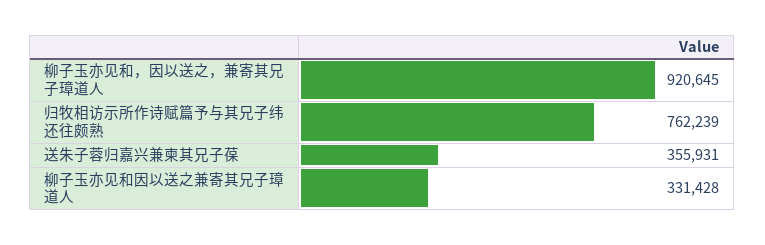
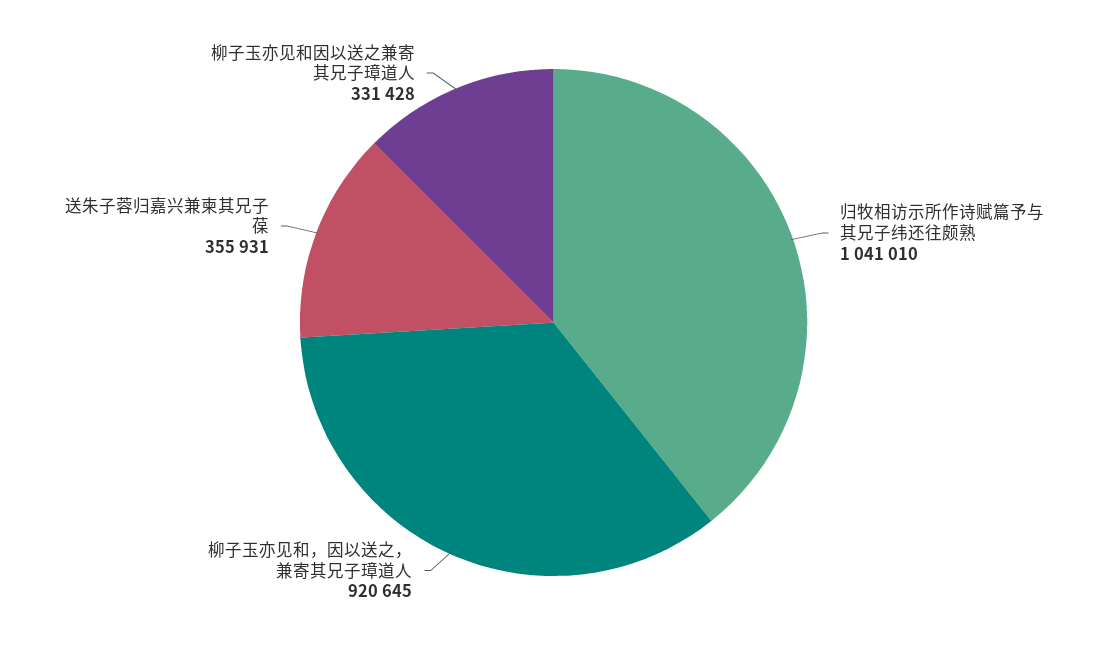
归牧相访示所作诗赋篇予与其兄子纬还往颇熟: 762239 -> 1041010

